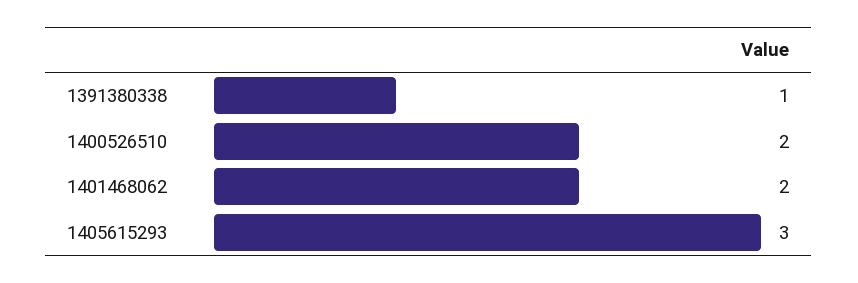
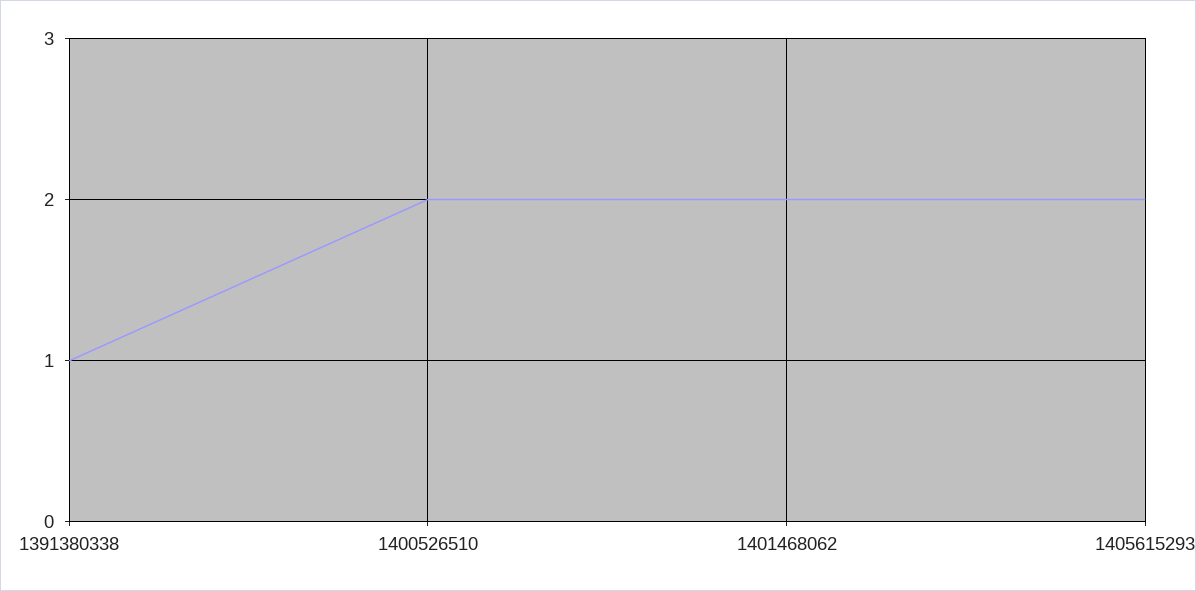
1405615293: 3 -> 2

